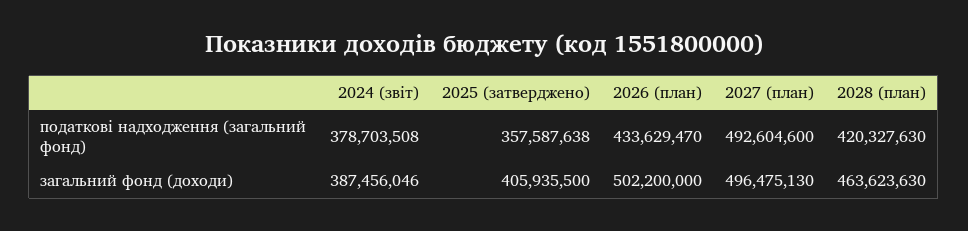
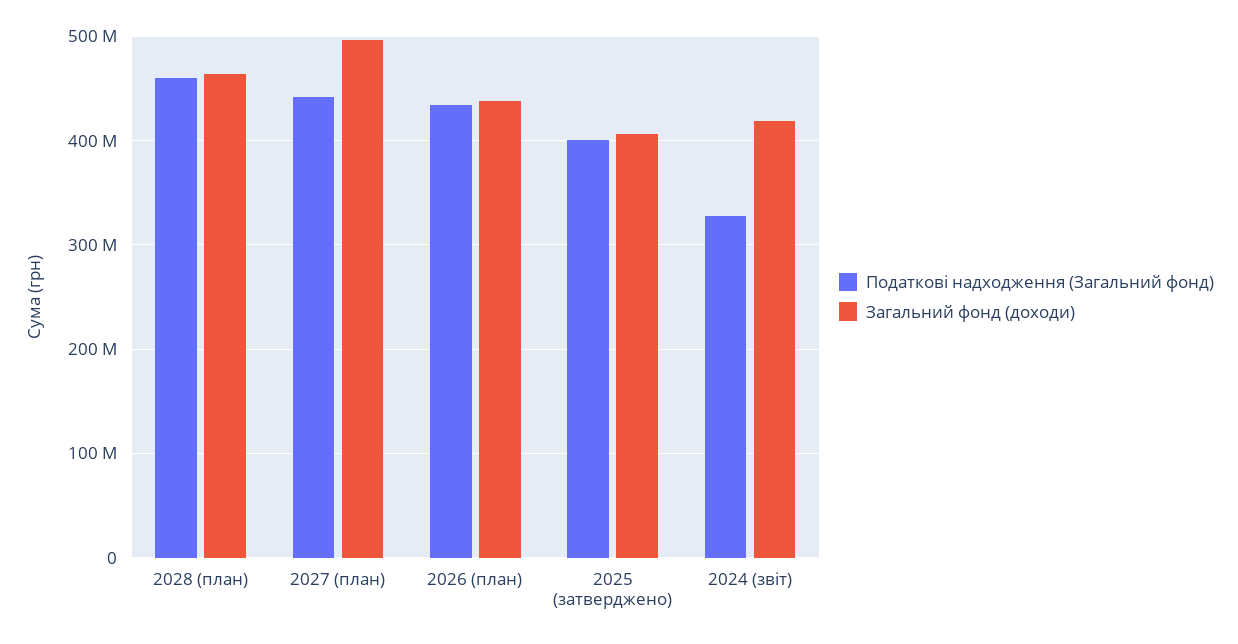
податкові надходження (загальний фонд), 2024 (звіт): 378703508 -> 330000000
податкові надходження (загальний фонд), 2025 (затверджено): 357587638 -> 400000000
податкові надходження (загальний фонд), 2027 (план): 492604600 -> 440000000
податкові надходження (загальний фонд), 2028 (план): 420327630 -> 460000000
загальний фонд (доходи), 2024 (звіт): 387456046 -> 420000000
загальний фонд (доходи), 2026 (план): 502200000 -> 440000000

